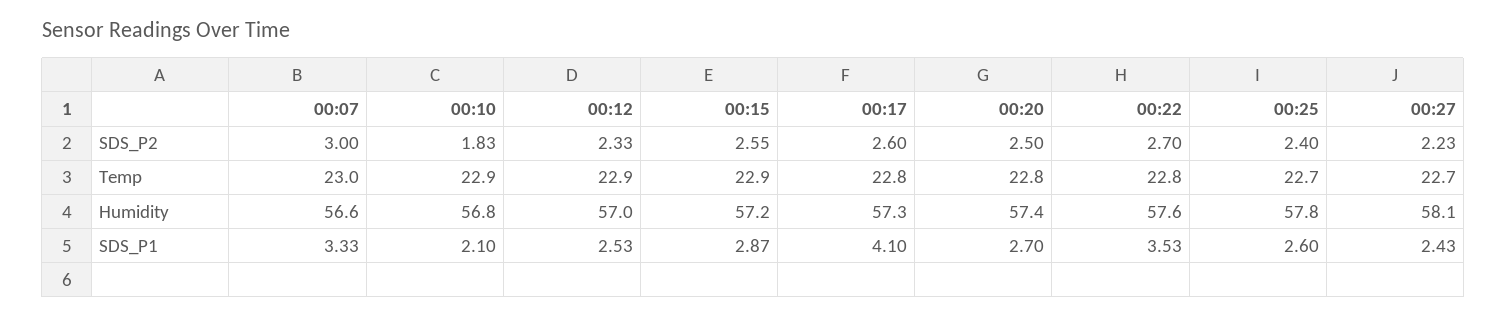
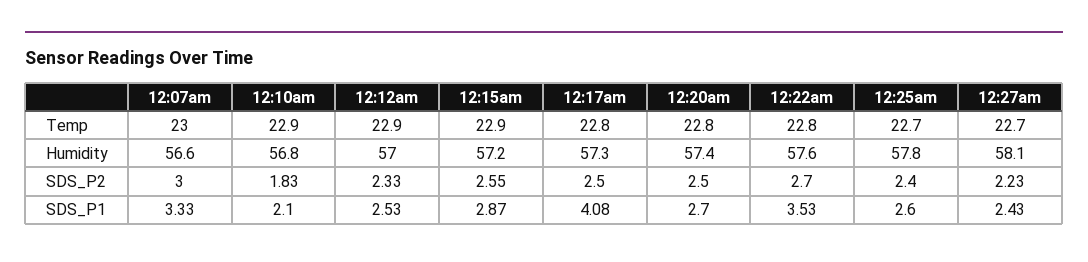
00:17, SDS_P2: 2.6 -> 2.5
00:17, SDS_P1: 4.1 -> 4.08

